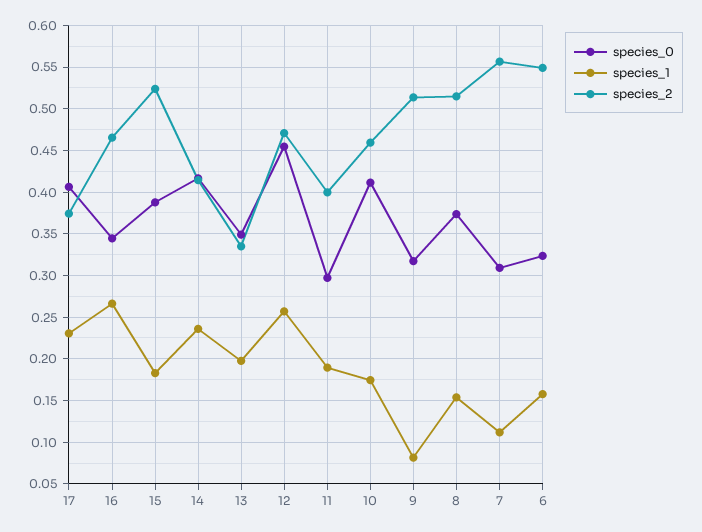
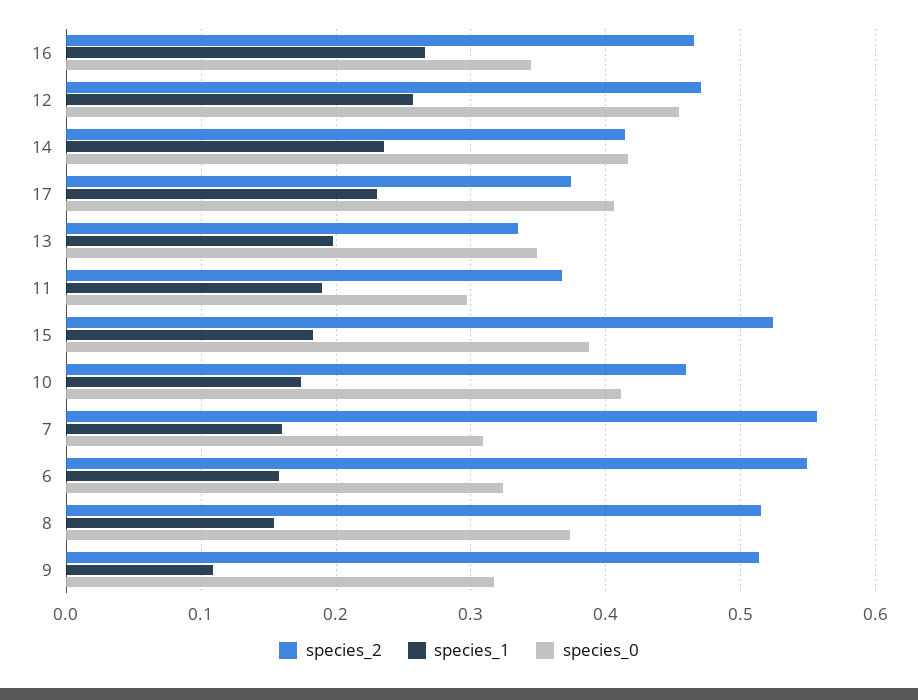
species_2, 11: 0.4 -> 0.37
species_1, 9: 0.08 -> 0.11
species_1, 7: 0.11 -> 0.16

